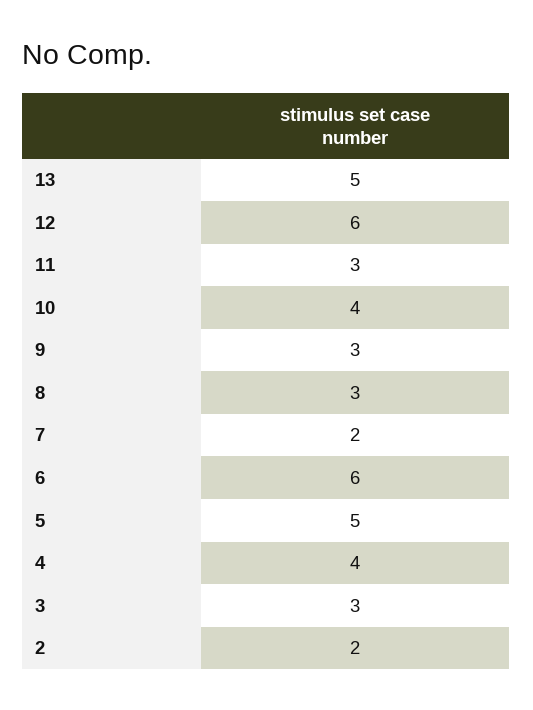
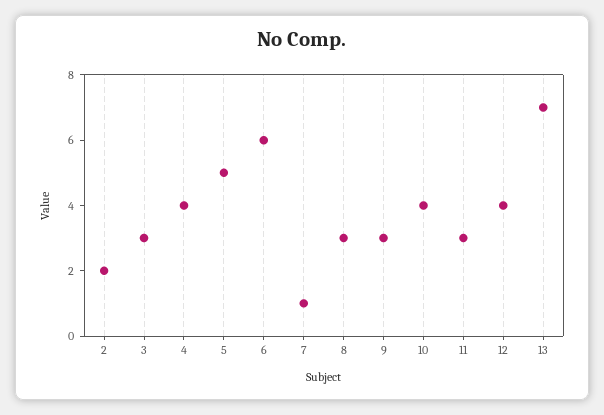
13: 5 -> 7
12: 6 -> 4
7: 2 -> 1

